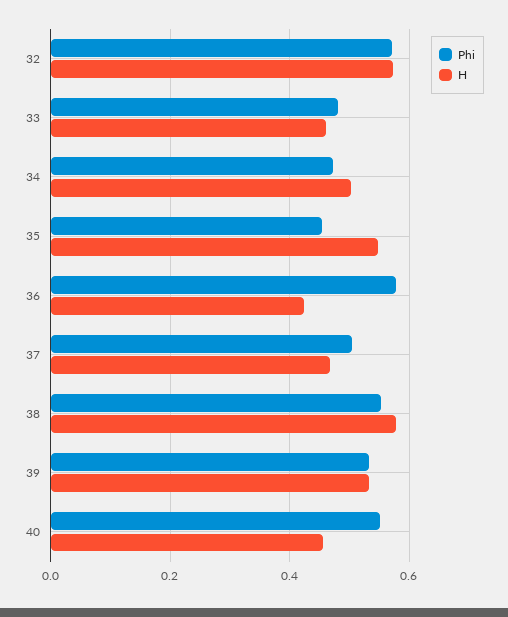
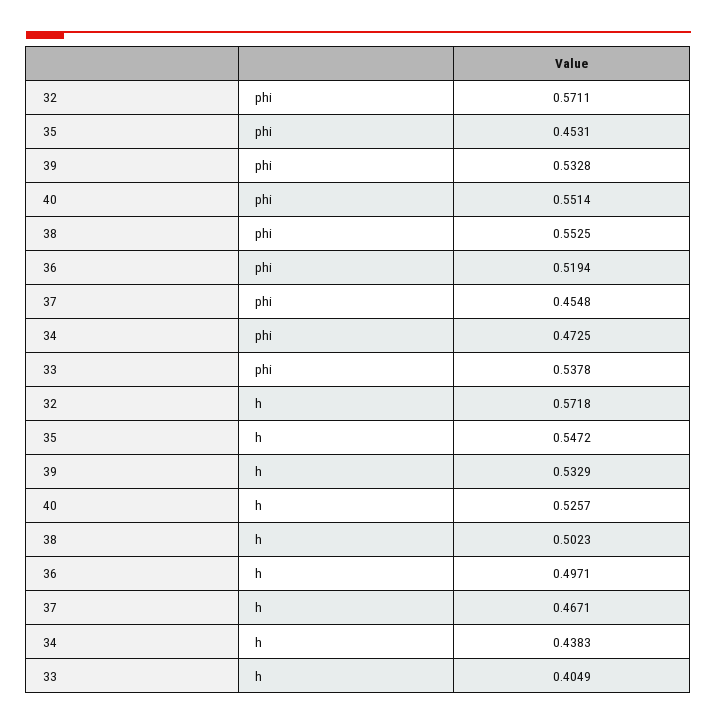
Phi, 33: 0.48 -> 0.5378
H, 33: 0.46 -> 0.4049
H, 34: 0.5 -> 0.4383
Phi, 36: 0.58 -> 0.5194
H, 36: 0.42 -> 0.4971
Phi, 37: 0.5 -> 0.4548
H, 38: 0.58 -> 0.5023
H, 40: 0.46 -> 0.5257

